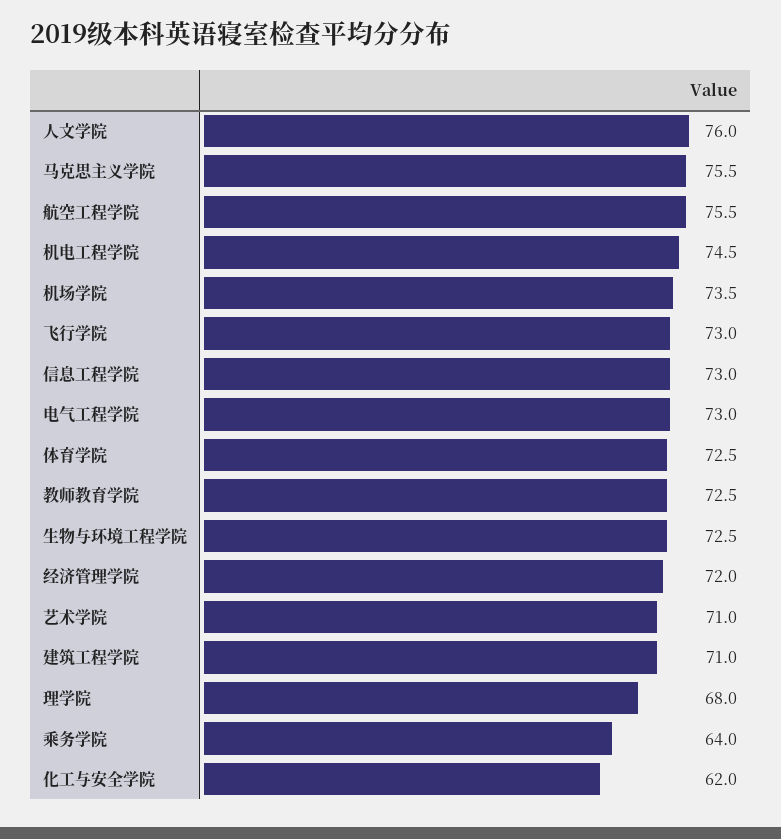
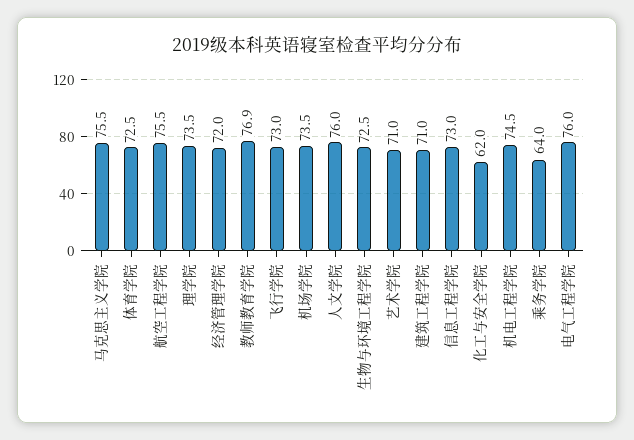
电气工程学院: 73 -> 76
教师教育学院: 72.5 -> 76.9
理学院: 68 -> 73.5

